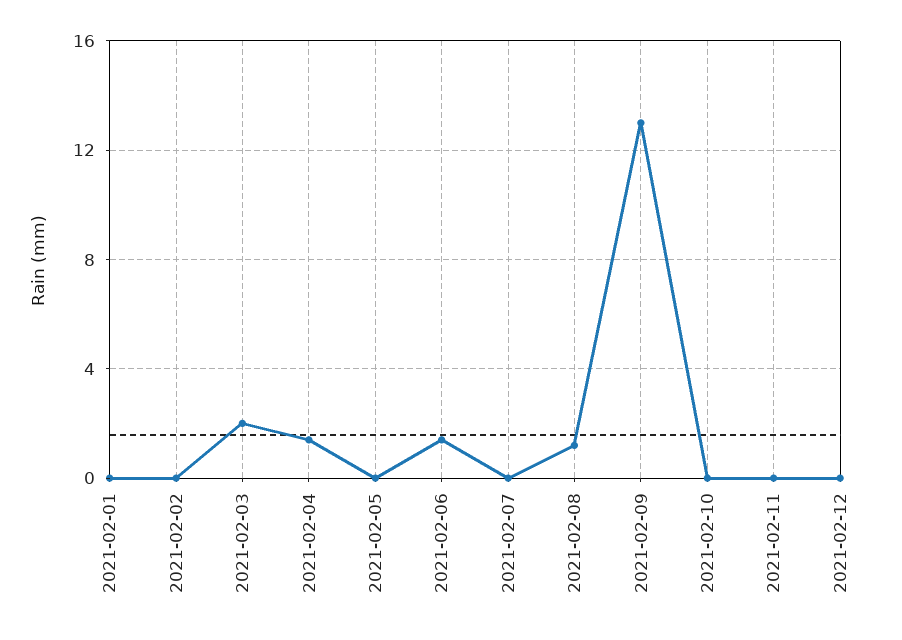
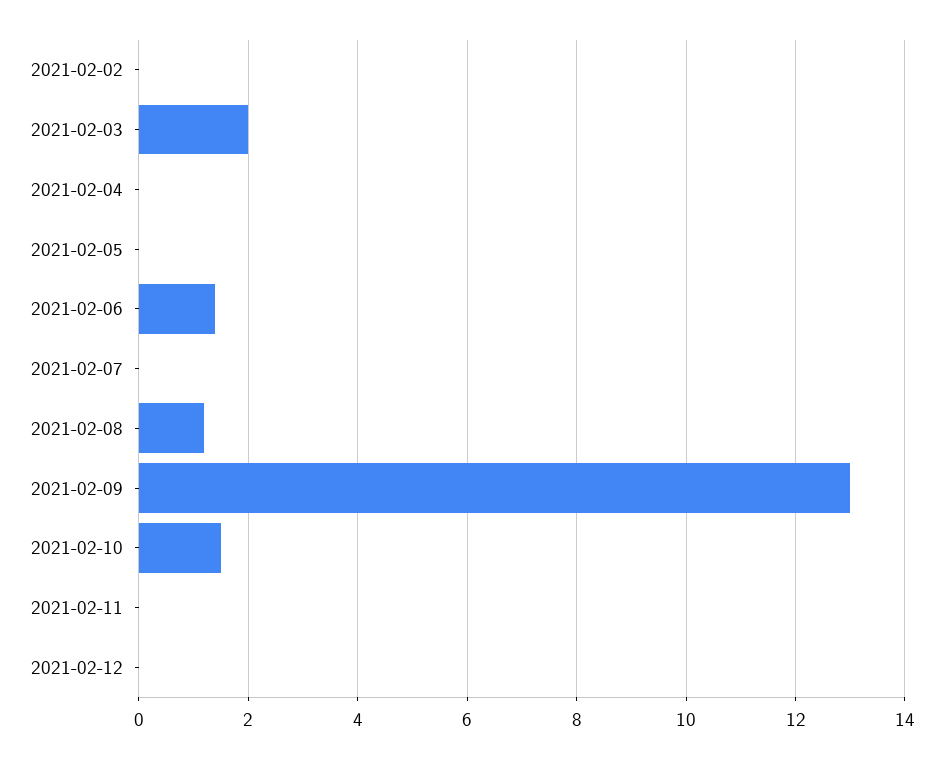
2021-02-01: 0 -> none
2021-02-04: 1.5 -> 0
2021-02-10: 0 -> 1.5

